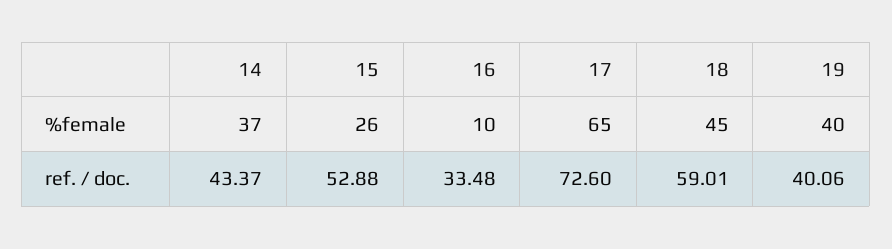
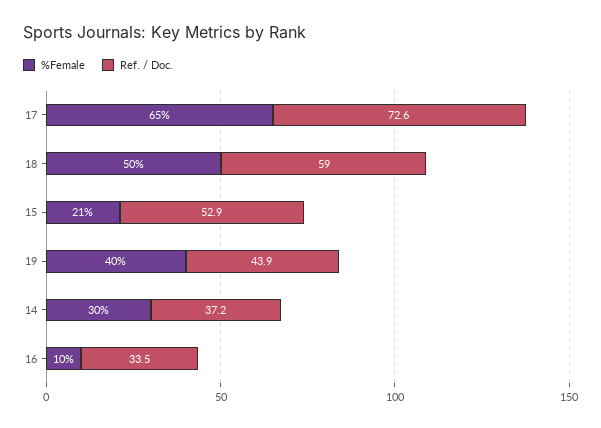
%female, 14: 37 -> 30
%female, 15: 26 -> 21
%female, 18: 45 -> 50
ref. / doc., 14: 43.37 -> 37.2
ref. / doc., 19: 40.06 -> 43.9

